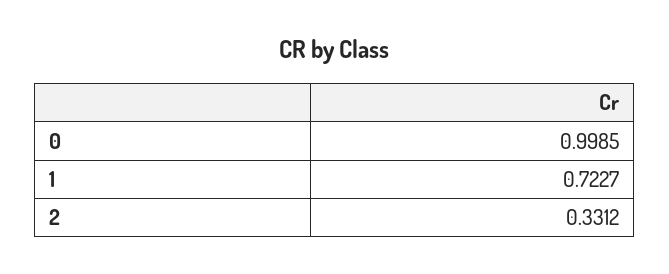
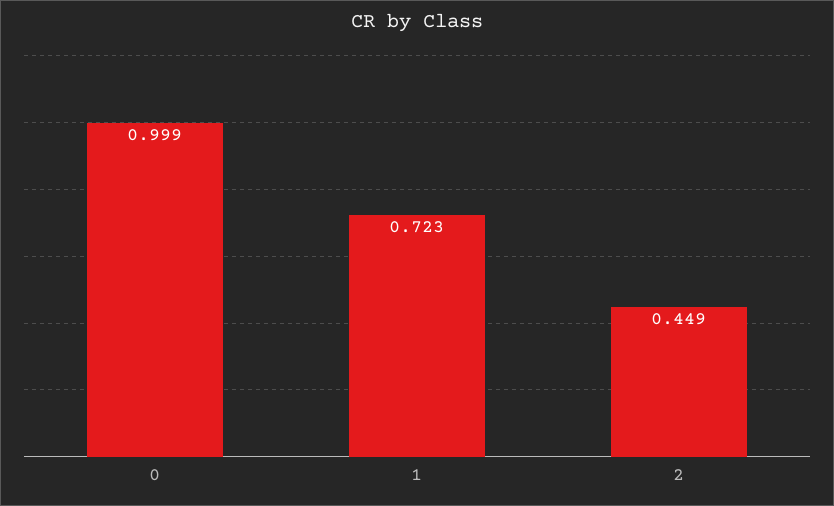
2: 0.3312 -> 0.449

